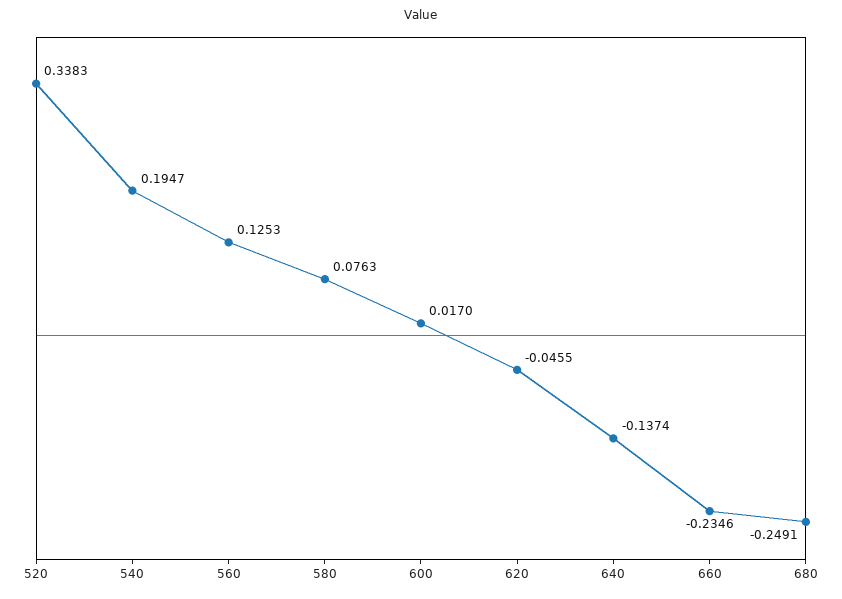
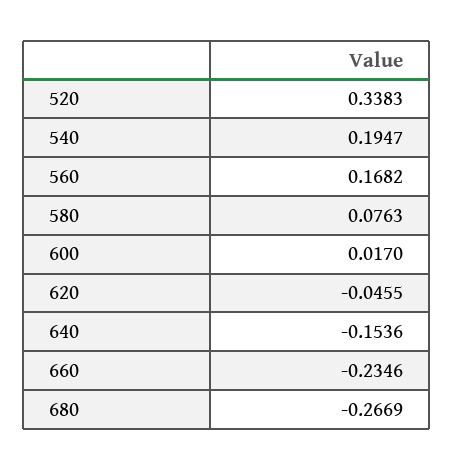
560: 0.1253 -> 0.1682
640: -0.1374 -> -0.1536
680: -0.2491 -> -0.2669

